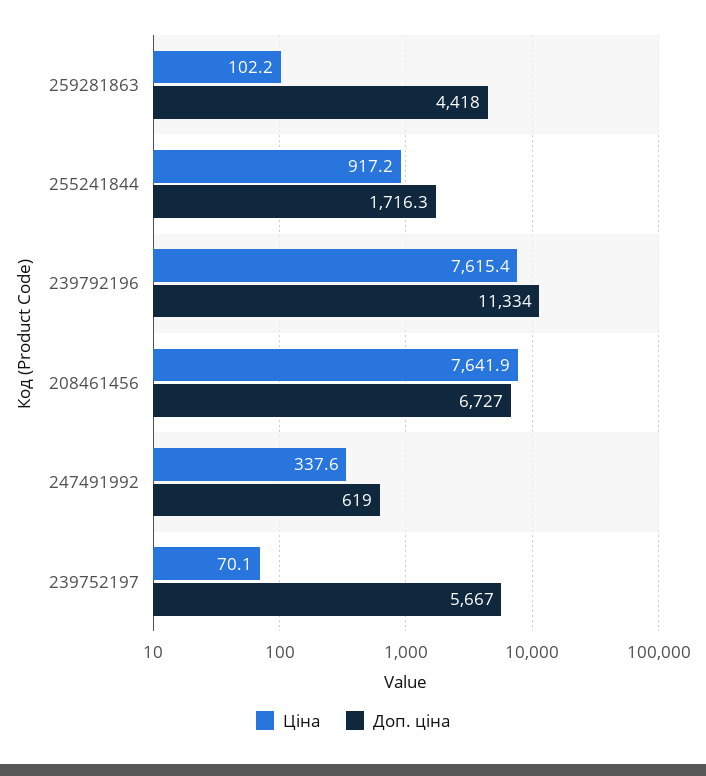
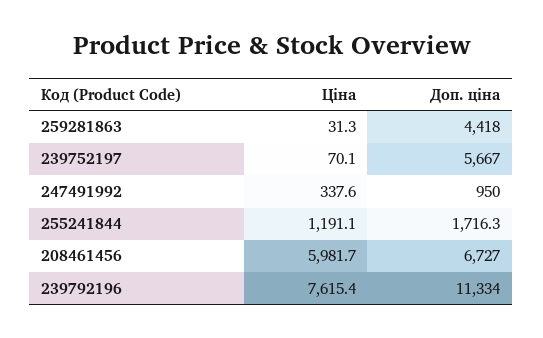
Ціна, 259281863: 102.2 -> 31.3
Ціна, 255241844: 917.2 -> 1191.1
Ціна, 208461456: 7641.9 -> 5981.7
Доп. ціна, 247491992: 619 -> 950

